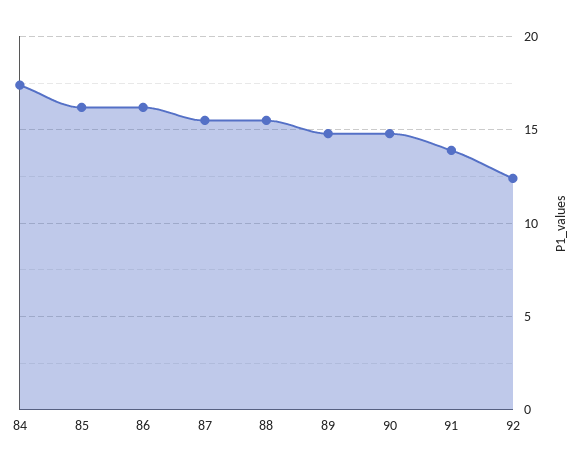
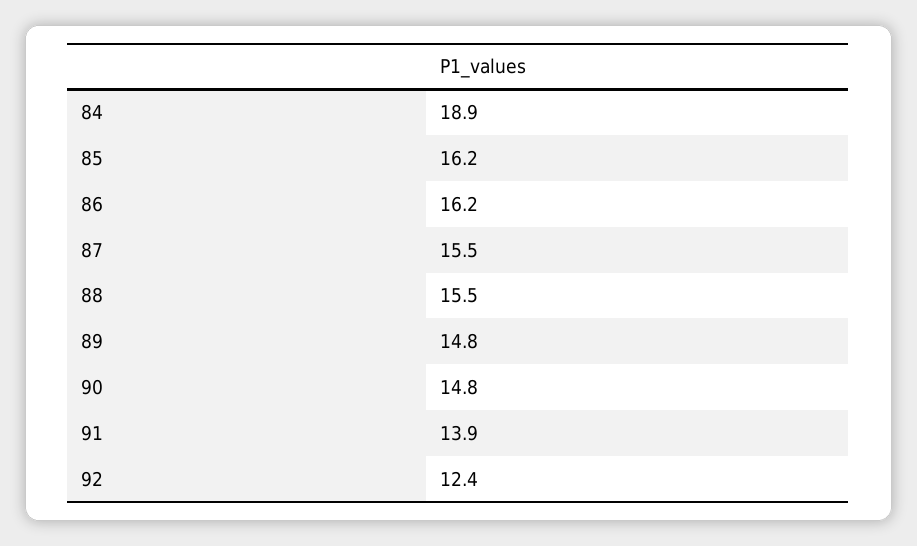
84: 17.5 -> 18.9

